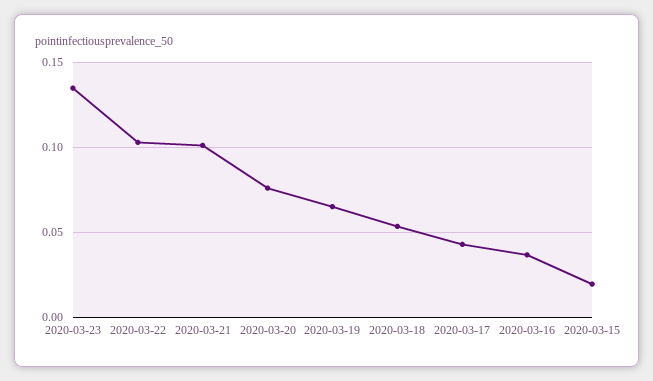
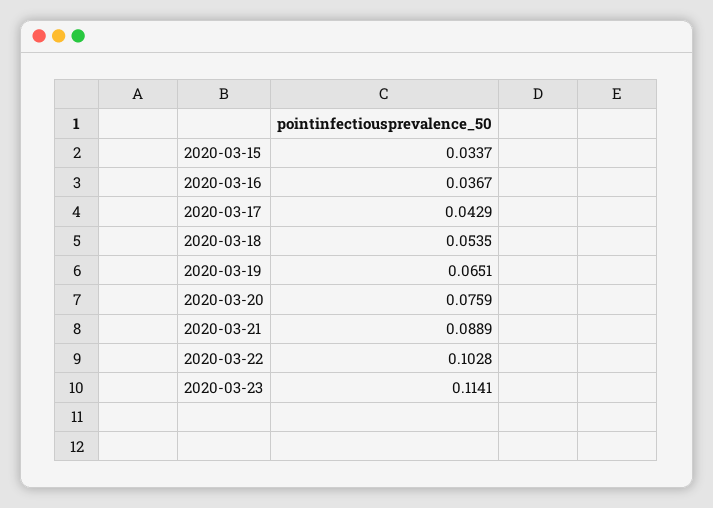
2020-03-23: 0.135 -> 0.1141
2020-03-21: 0.1 -> 0.0889
2020-03-15: 0.02 -> 0.0337

